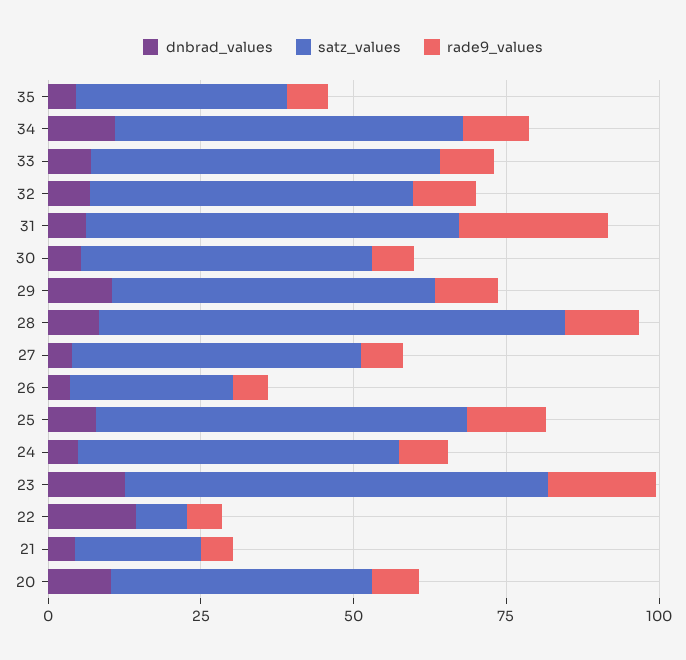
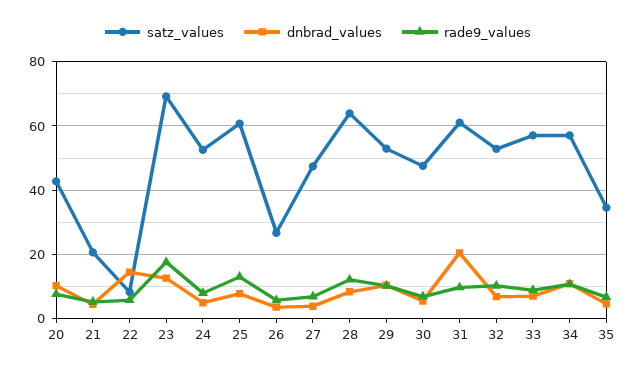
dnbrad_values, 31: 5 -> 20
rade9_values, 31: 25 -> 10
satz_values, 28: 75 -> 64

